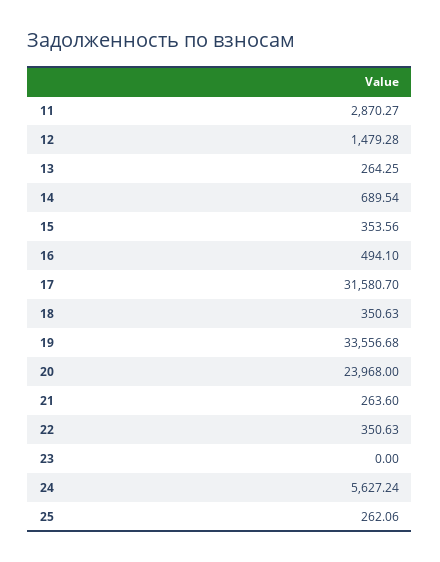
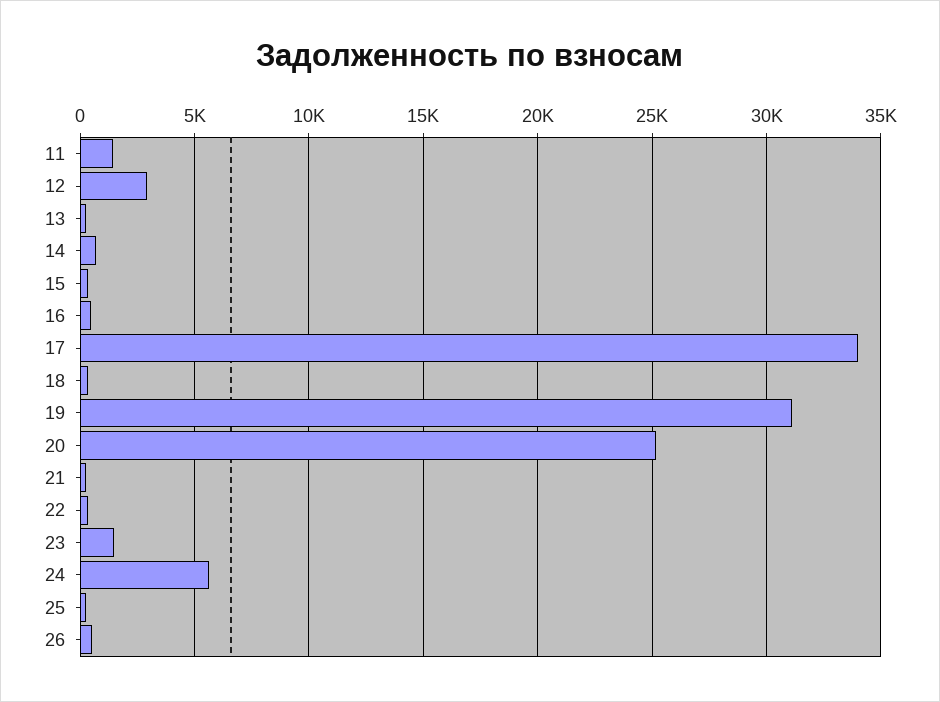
11: 2870.27 -> 1500
12: 1479.28 -> 3000
17: 31580.7 -> 34000
19: 33556.68 -> 31000
20: 23968 -> 25000
23: 0 -> 1500
26: none -> 500

